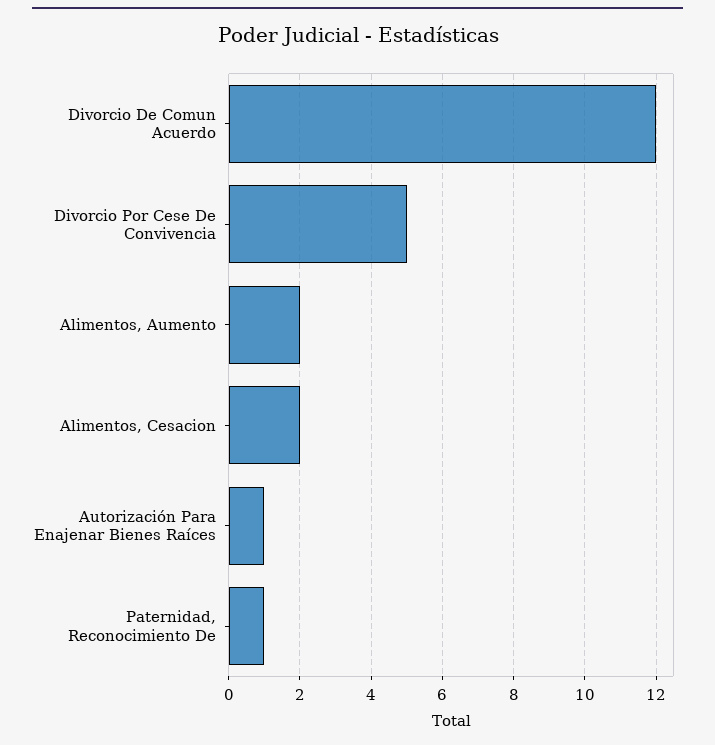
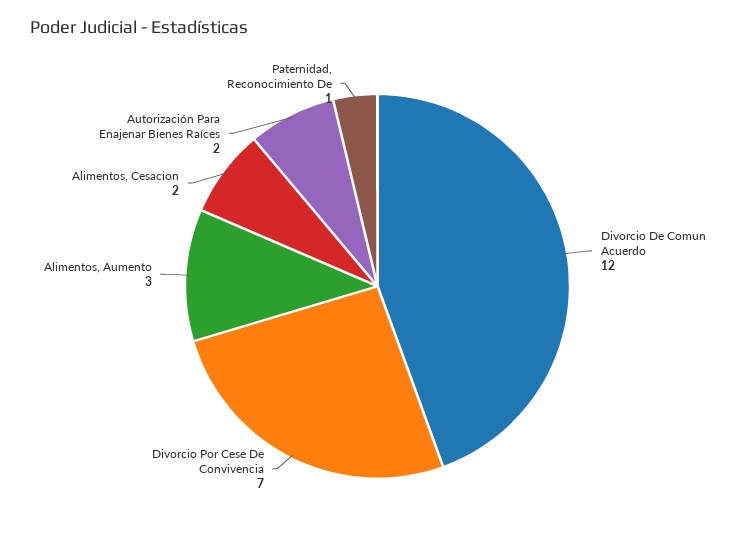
Divorcio Por Cese De Convivencia: 5 -> 7
Alimentos, Aumento: 2 -> 3
Autorización Para Enajenar Bienes Raíces: 1 -> 2

